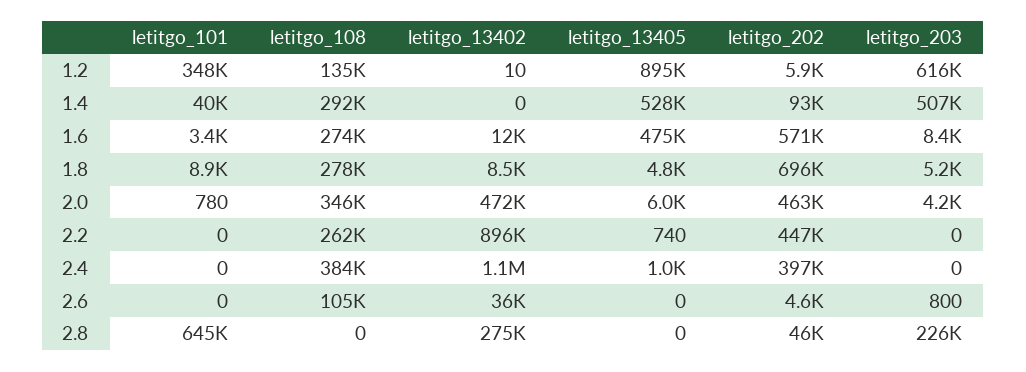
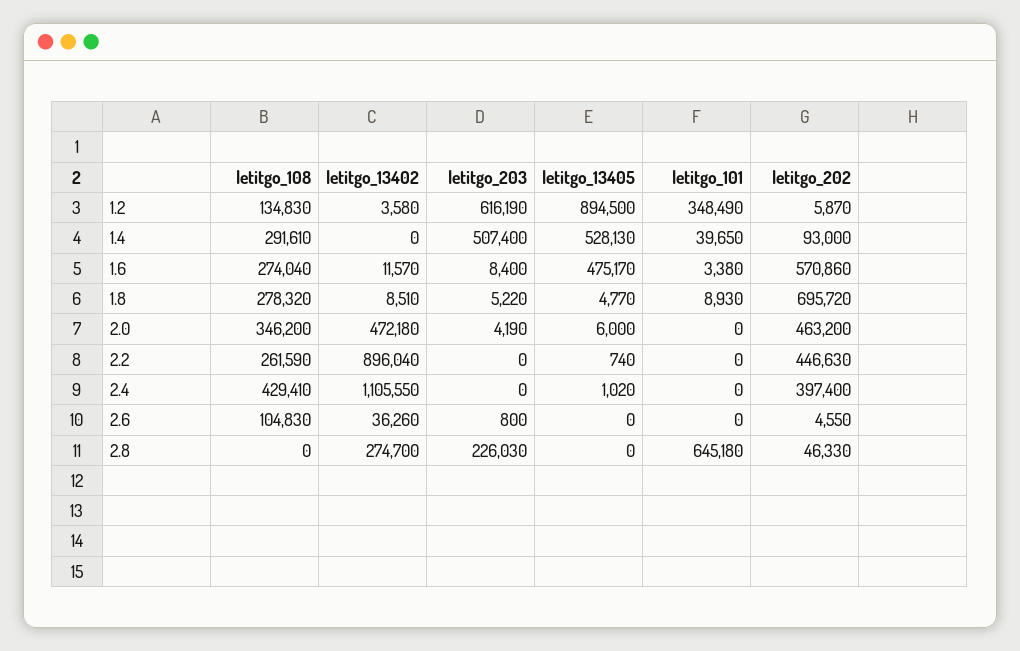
letitgo_13402, 1.2: 10 -> 3580
letitgo_101, 2.0: 780 -> 0
letitgo_108, 2.4: 384000 -> 429410

